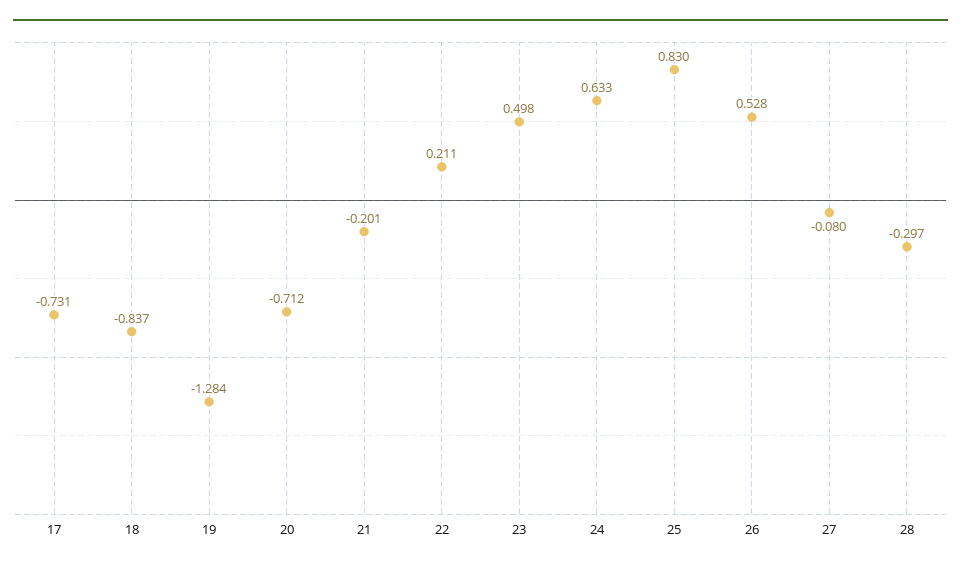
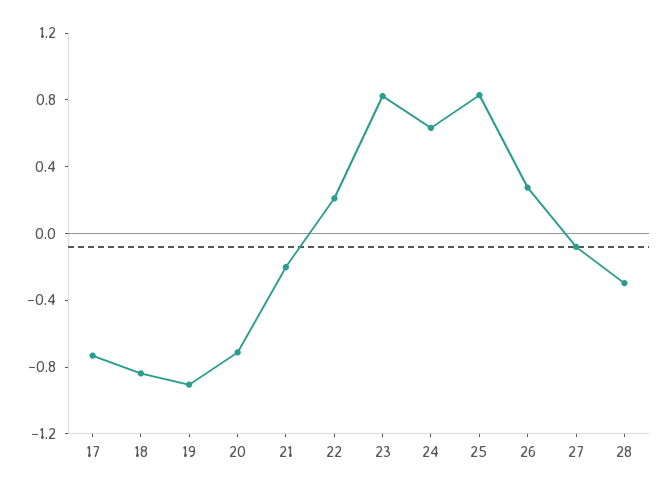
19: -1.284 -> -0.9
23: 0.498 -> 0.8
26: 0.528 -> 0.3

